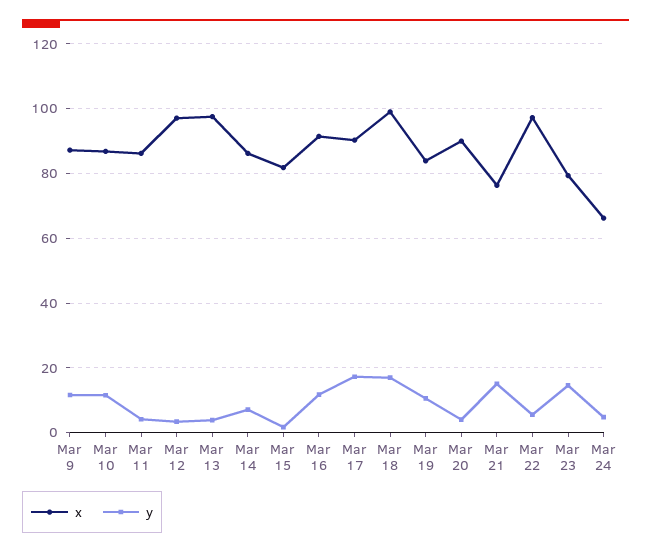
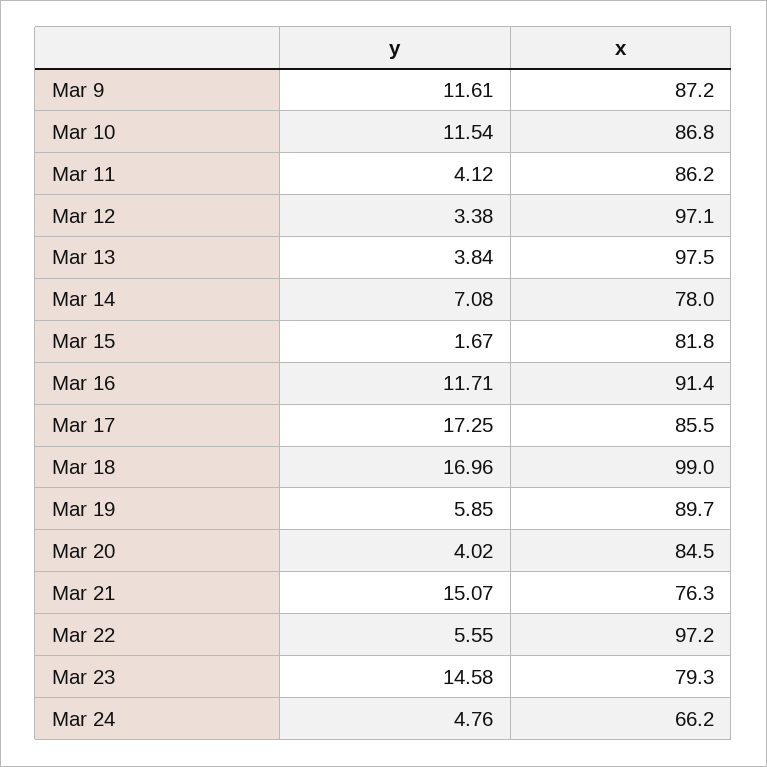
x, Mar 14: 86 -> 78
x, Mar 17: 90 -> 85.5
x, Mar 19: 84 -> 89.7
y, Mar 19: 10 -> 5.85
x, Mar 20: 90 -> 84.5

